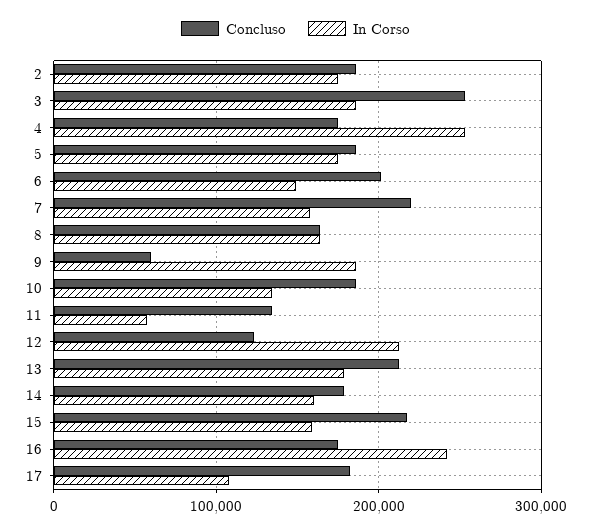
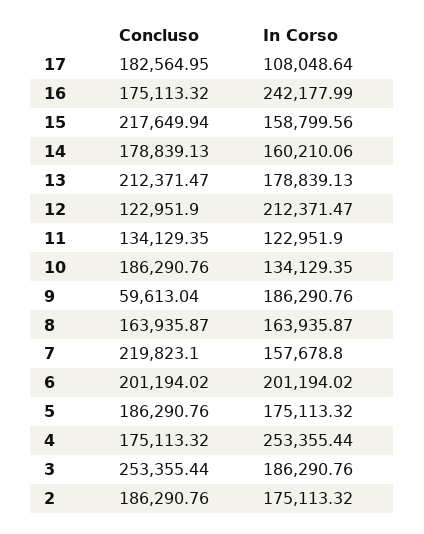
In Corso, 6: 150000 -> 201194.02
In Corso, 11: 60000 -> 122951.9

